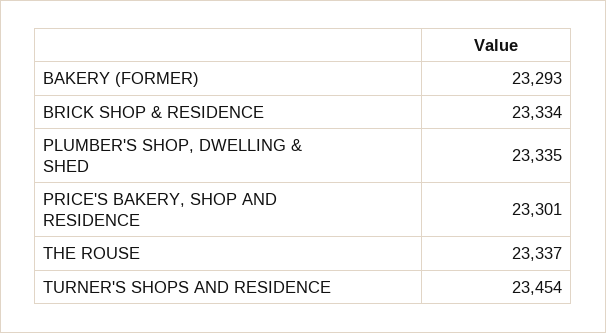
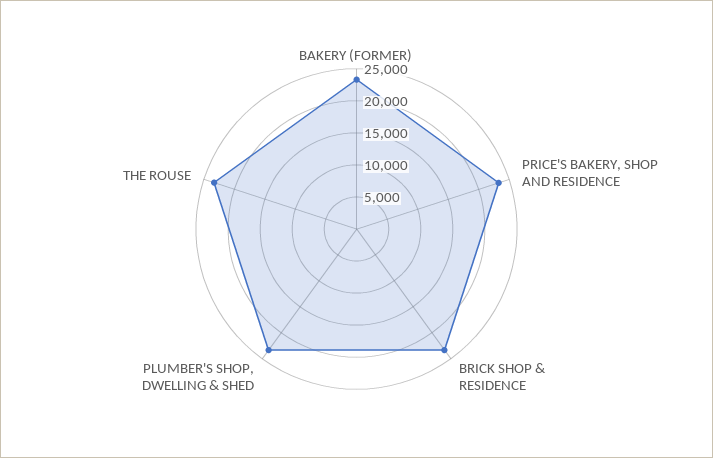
TURNER'S SHOPS AND RESIDENCE: 23454 -> none

